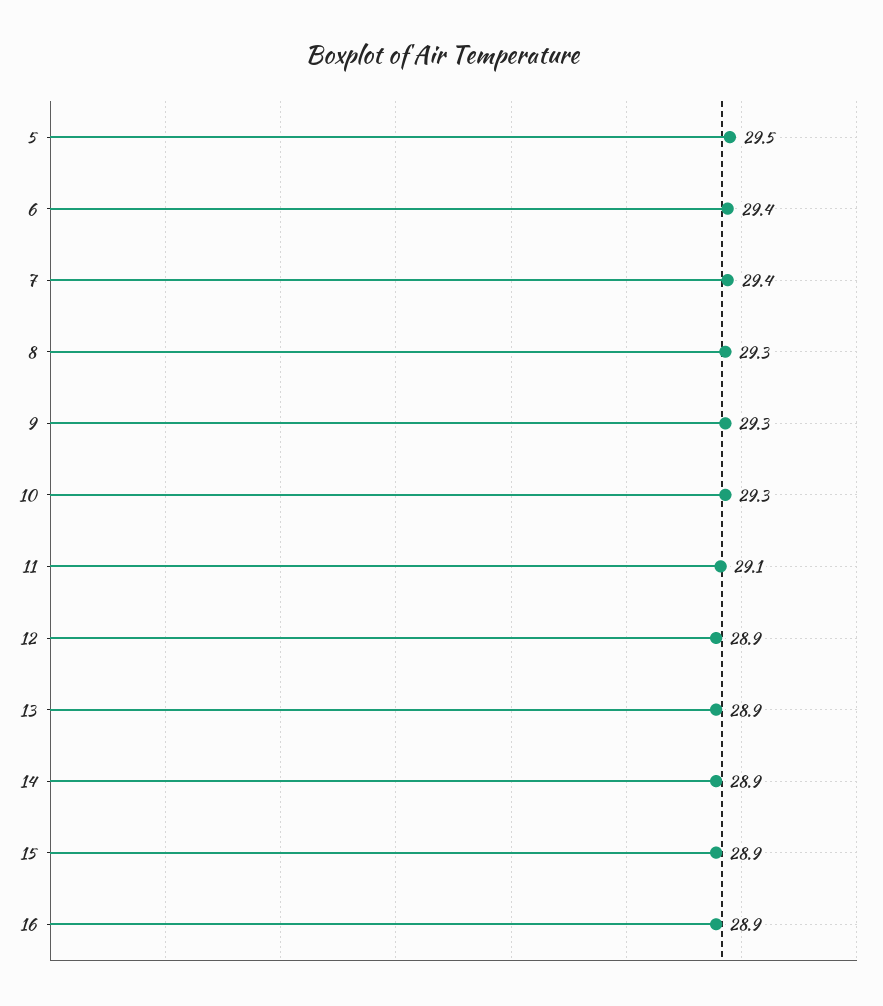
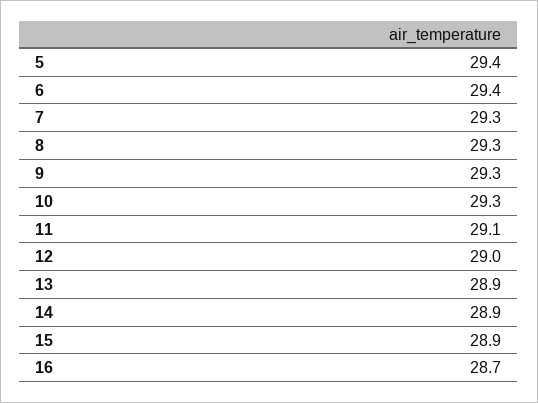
5: 29.5 -> 29.4
7: 29.4 -> 29.3
12: 28.9 -> 29
16: 28.9 -> 28.7

